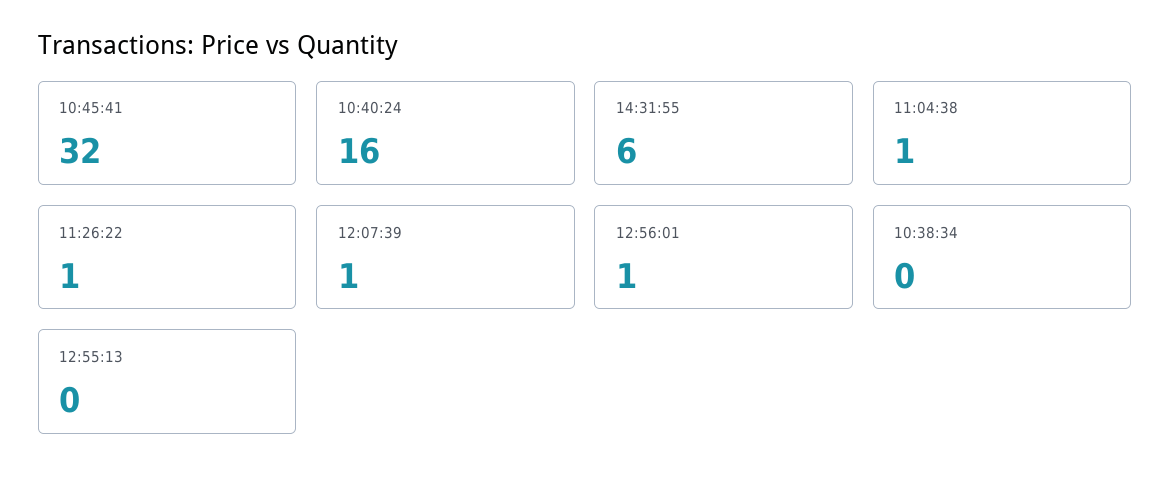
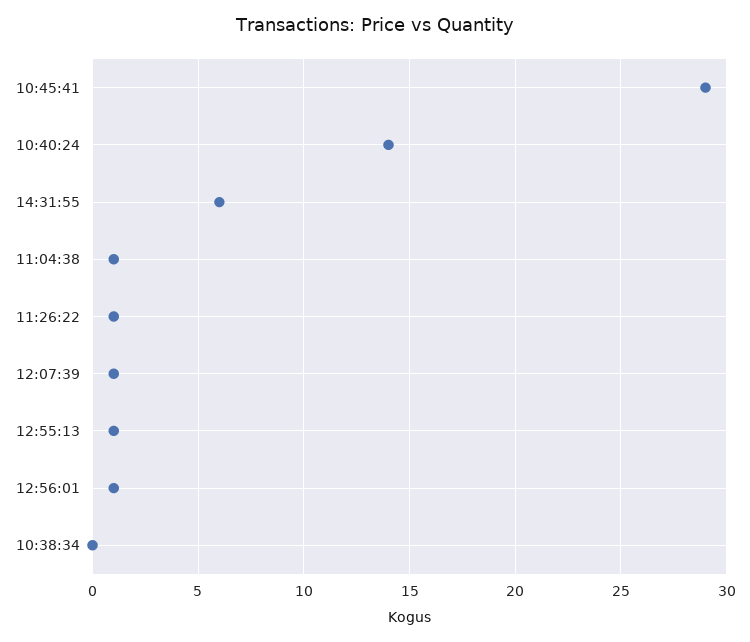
10:45:41: 32 -> 29
10:40:24: 16 -> 14
12:55:13: 0 -> 1

